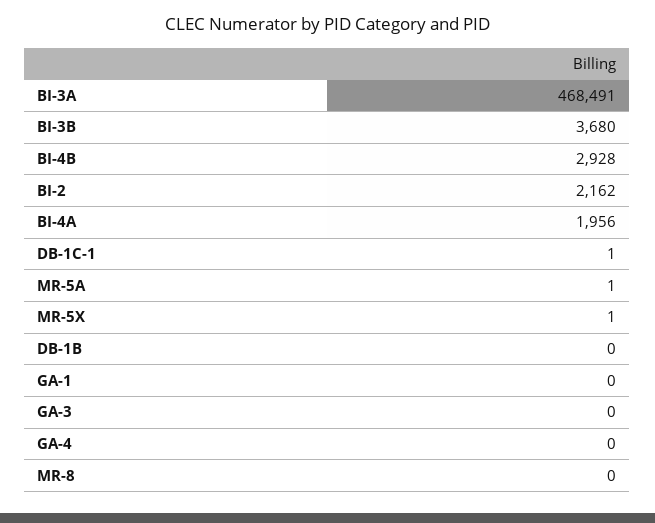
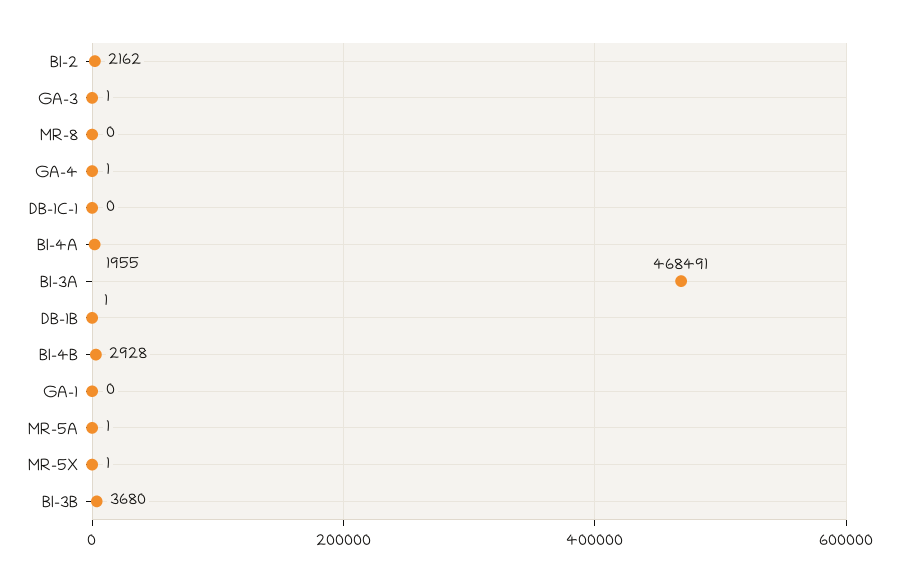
BI-4A: 1956 -> 1955
DB-1C-1: 1 -> 0
DB-1B: 0 -> 1
GA-3: 0 -> 1
GA-4: 0 -> 1

